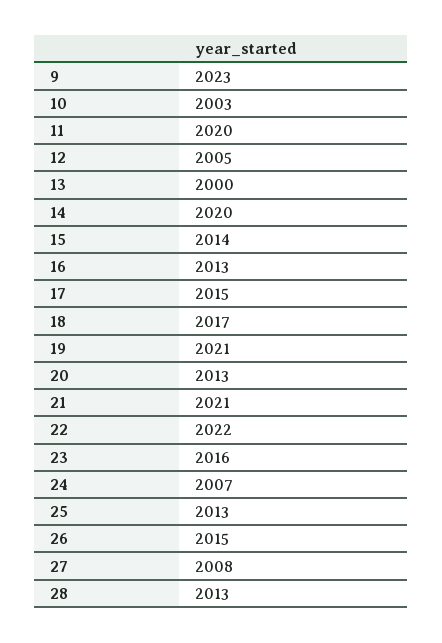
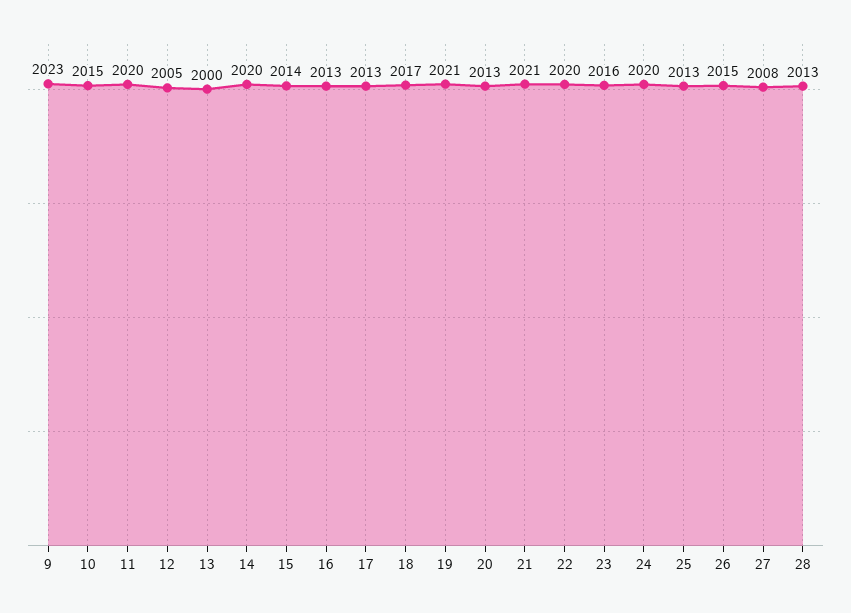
10: 2003 -> 2015
17: 2015 -> 2013
22: 2022 -> 2020
24: 2007 -> 2020

